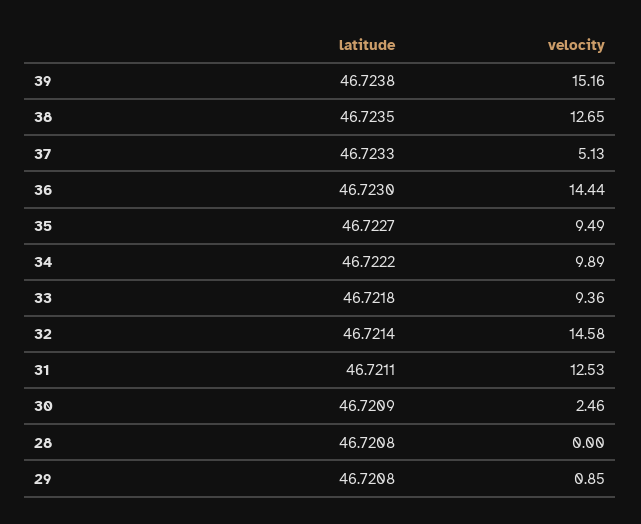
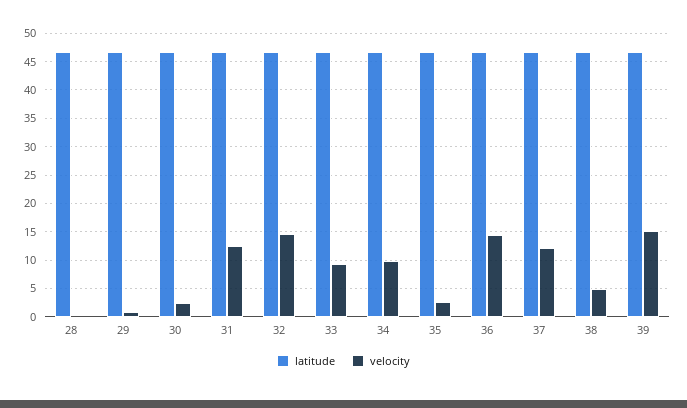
velocity, 38: 12.65 -> 5
velocity, 37: 5.13 -> 12.5
velocity, 35: 9.49 -> 2.5

